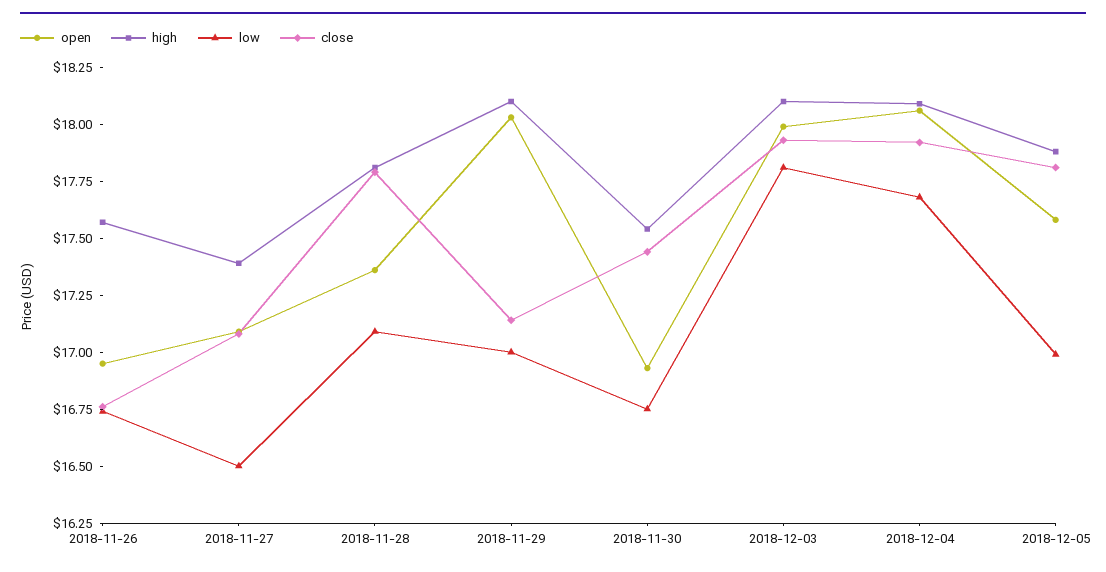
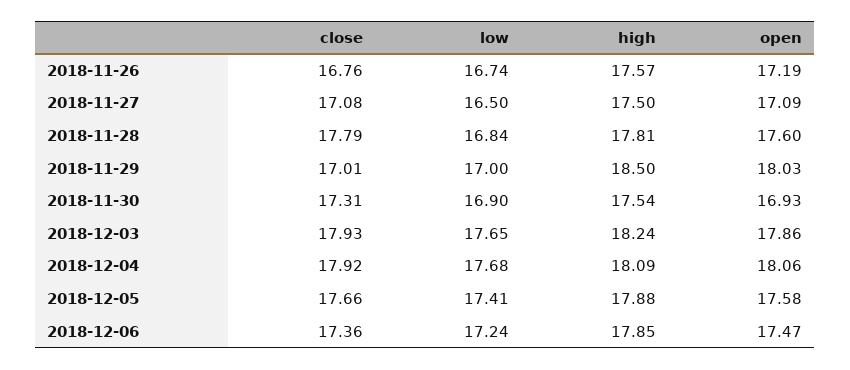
open, 2018-11-26: 16.95 -> 17.19
high, 2018-11-27: 17.4 -> 17.5
open, 2018-11-28: 17.35 -> 17.6
low, 2018-11-28: 17.1 -> 16.84
high, 2018-11-29: 18.1 -> 18.5
close, 2018-11-29: 17.15 -> 17.01
low, 2018-11-30: 16.75 -> 16.9
close, 2018-11-30: 17.45 -> 17.31
open, 2018-12-03: 18 -> 17.86
high, 2018-12-03: 18.1 -> 18.24
low, 2018-12-03: 17.8 -> 17.65
low, 2018-12-05: 17 -> 17.41
close, 2018-12-05: 17.8 -> 17.66
close, 2018-12-06: none -> 17.36
low, 2018-12-06: none -> 17.24
high, 2018-12-06: none -> 17.85
open, 2018-12-06: none -> 17.47

